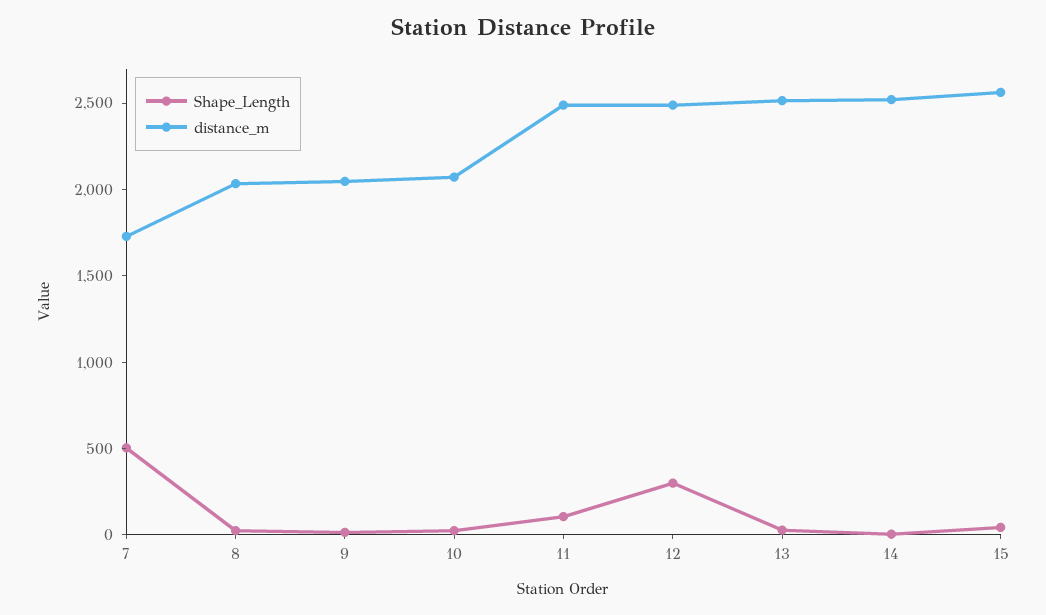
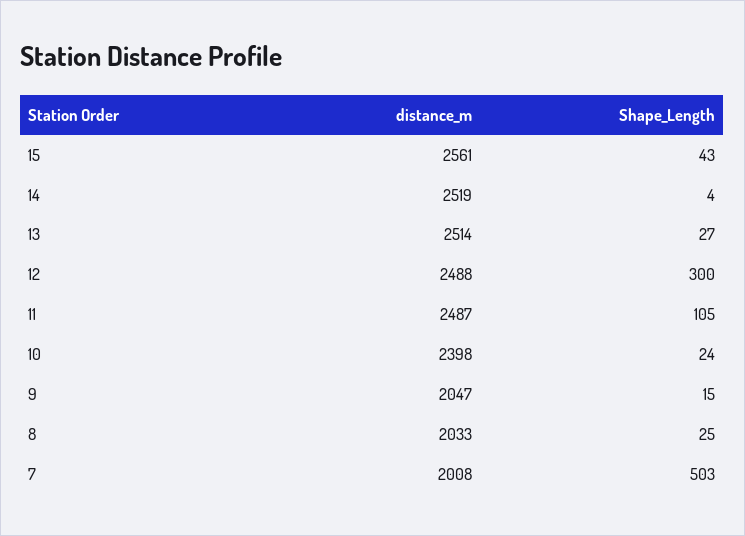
distance_m, 7: 1700 -> 2008
distance_m, 10: 2100 -> 2398

